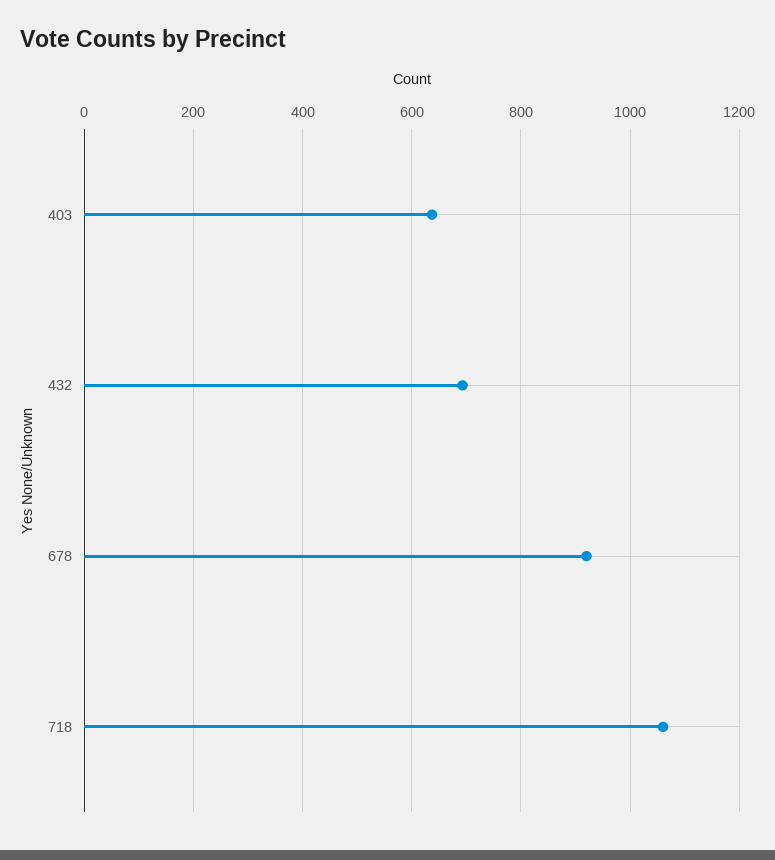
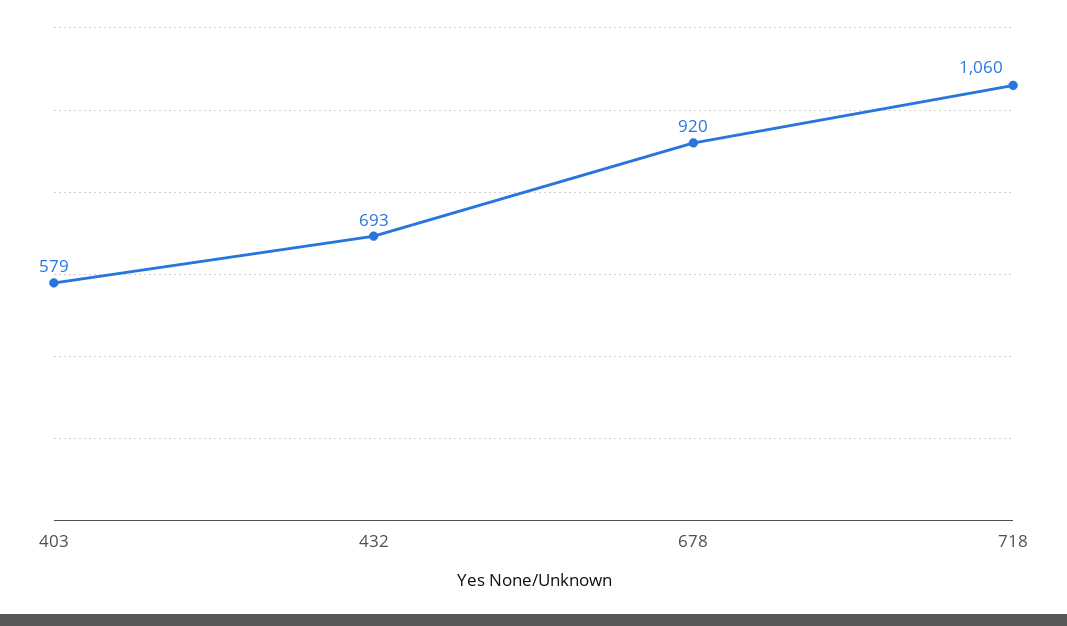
403: 640 -> 579

